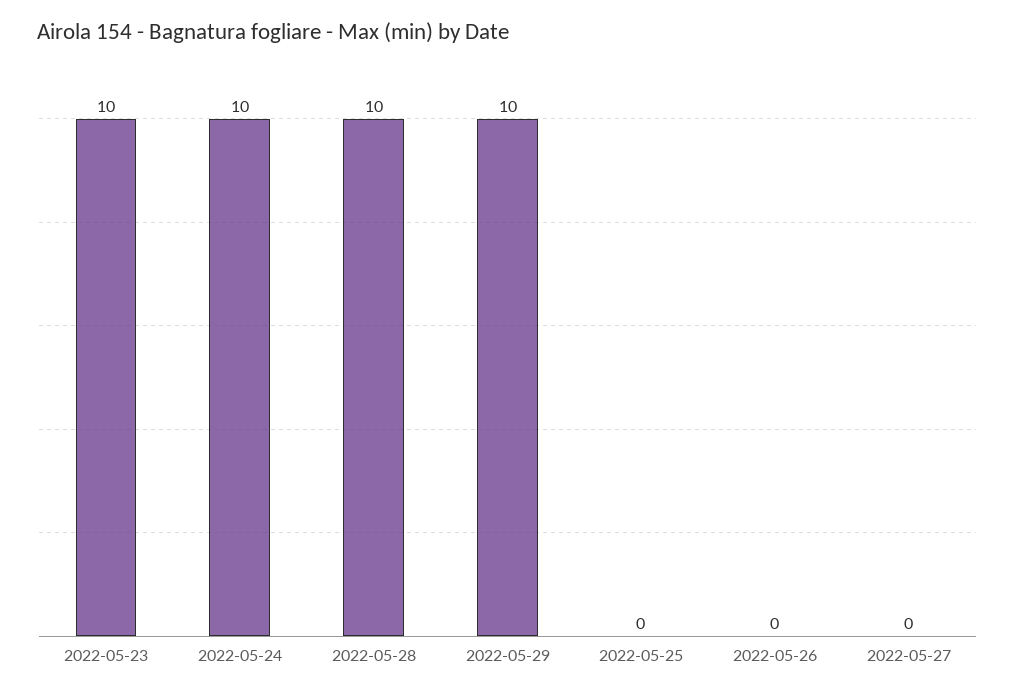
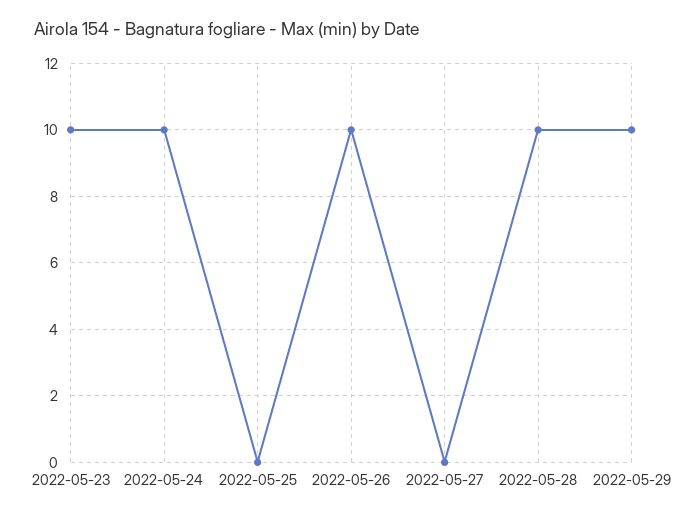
2022-05-26: 0 -> 10

